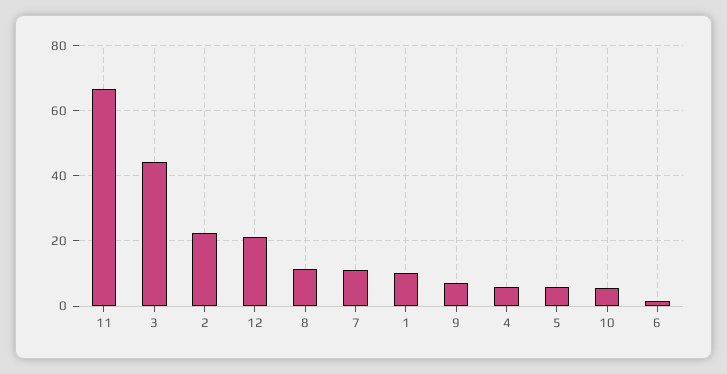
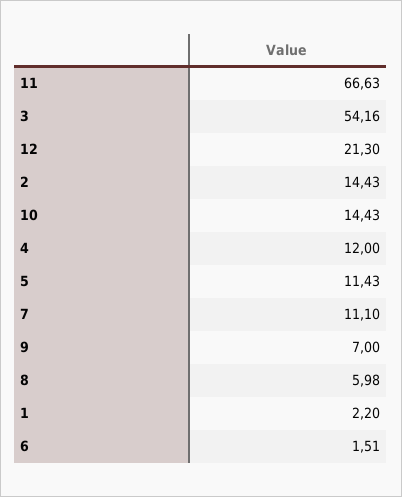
3: 44 -> 54.16
2: 22 -> 14.43
8: 12 -> 5.98
1: 10 -> 2.2
4: 6 -> 12
5: 6 -> 11.43
10: 6 -> 14.43

